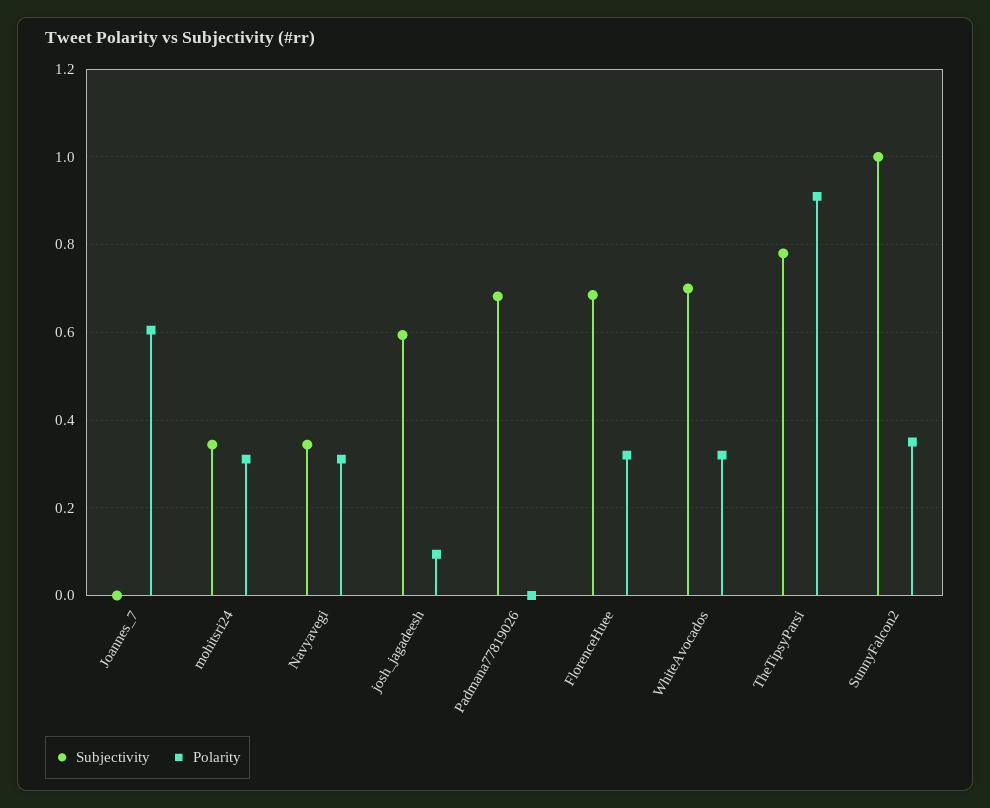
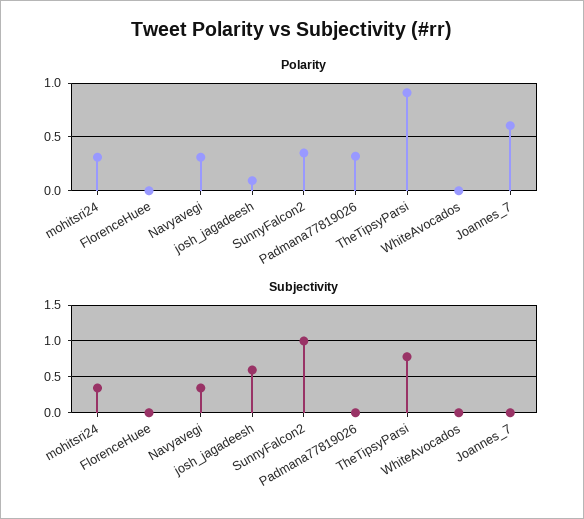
Subjectivity, Padmana77819026: 0.68 -> 0
Polarity, Padmana77819026: 0 -> 0.3
Subjectivity, FlorenceHuee: 0.68 -> 0
Polarity, FlorenceHuee: 0.32 -> 0
Subjectivity, WhiteAvocados: 0.7 -> 0
Polarity, WhiteAvocados: 0.32 -> 0

